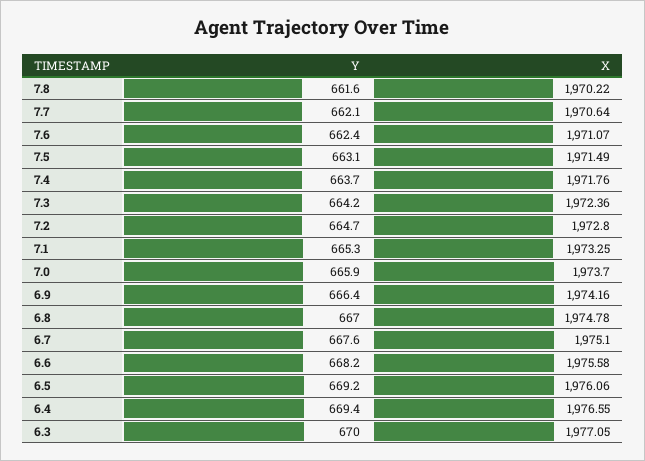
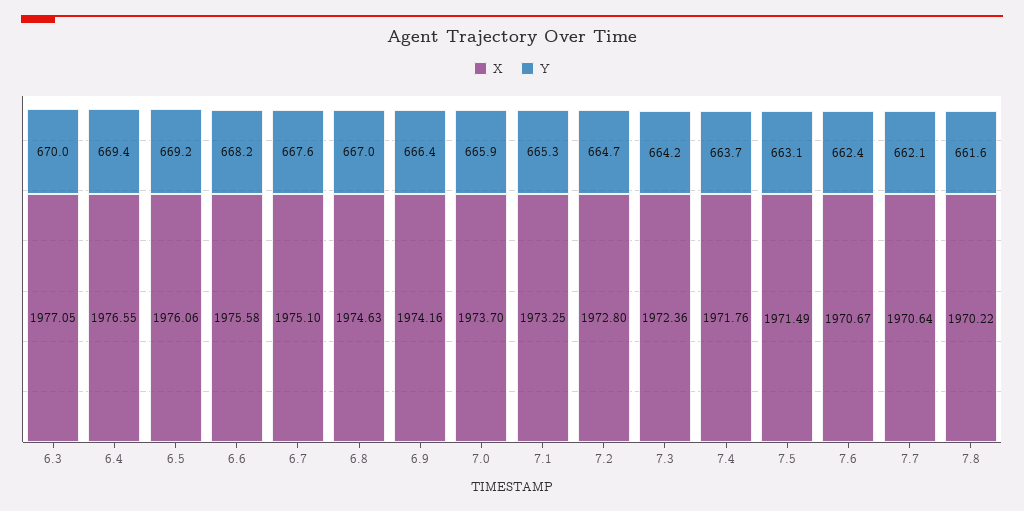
X, 7.6: 1971.07 -> 1970.67
X, 6.8: 1974.78 -> 1974.63

